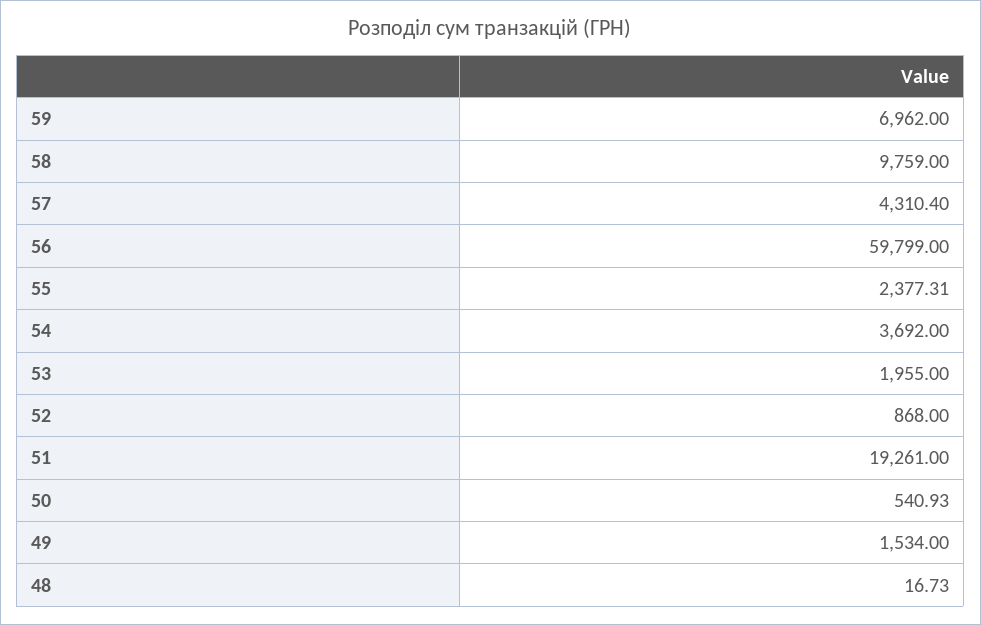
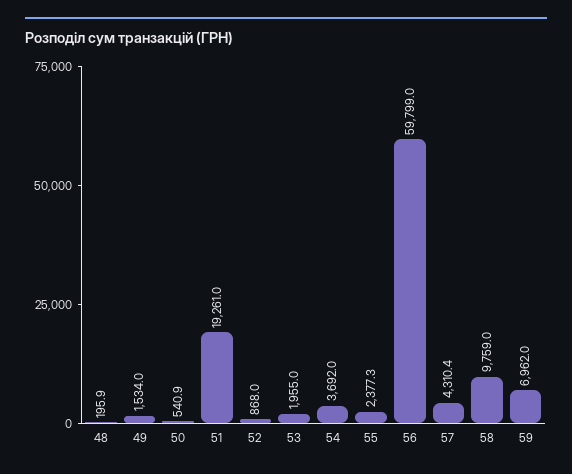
48: 16.73 -> 195.9

